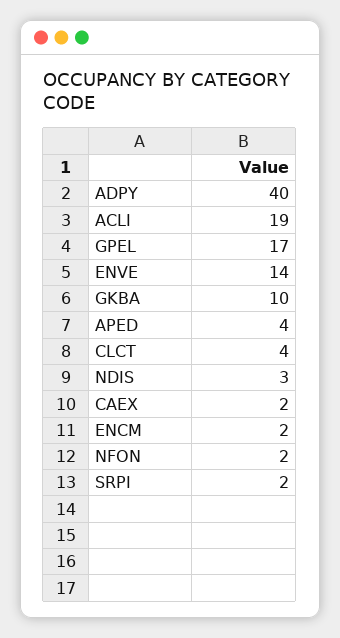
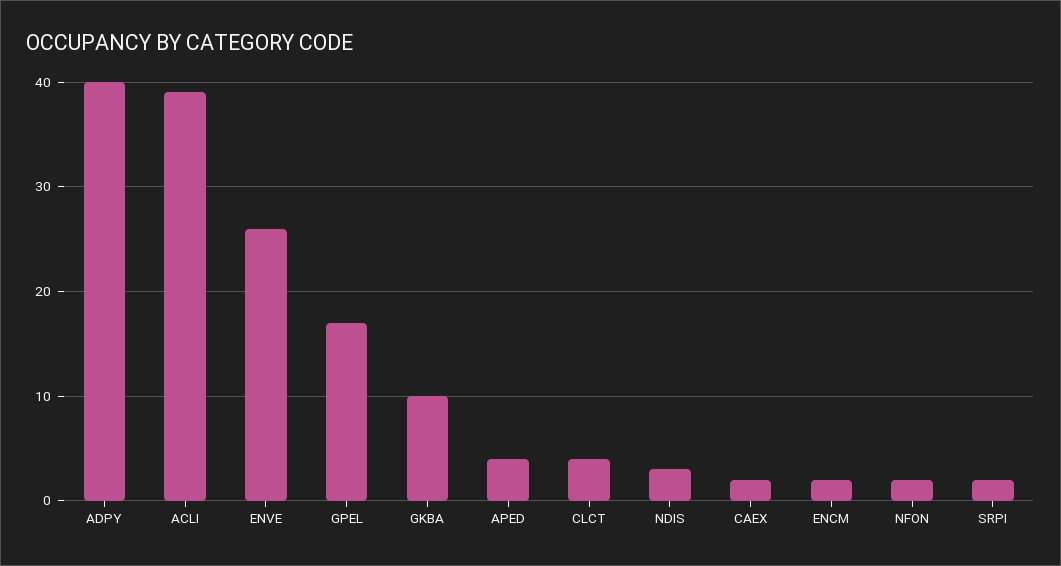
ACLI: 19 -> 39
ENVE: 14 -> 26

